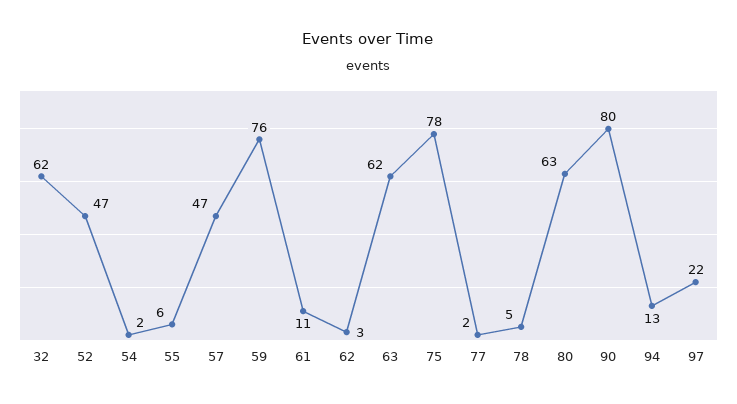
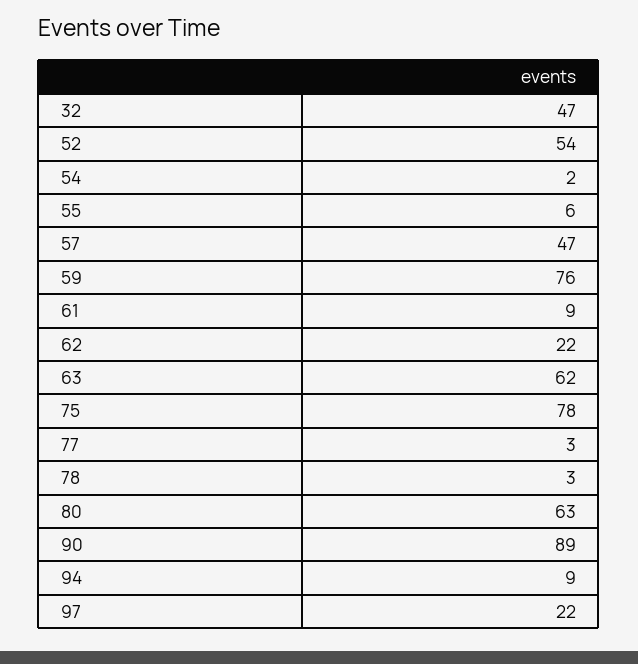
32: 62 -> 47
52: 47 -> 54
61: 11 -> 9
62: 3 -> 22
77: 2 -> 3
78: 5 -> 3
90: 80 -> 89
94: 13 -> 9

